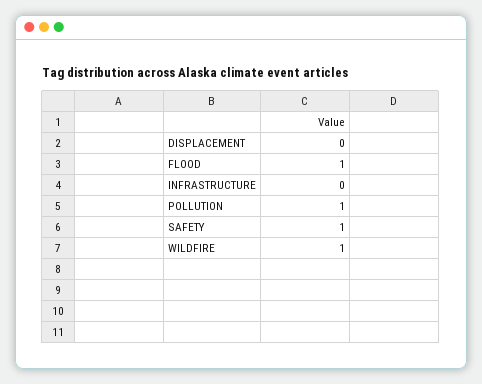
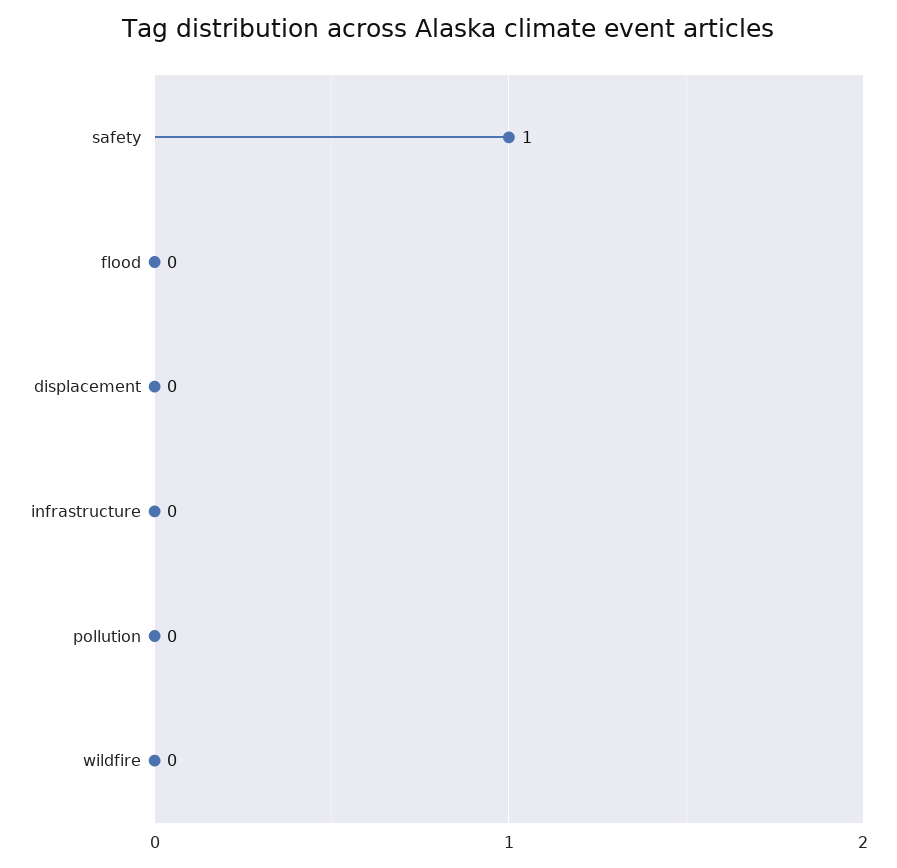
FLOOD: 1 -> 0
POLLUTION: 1 -> 0
WILDFIRE: 1 -> 0

